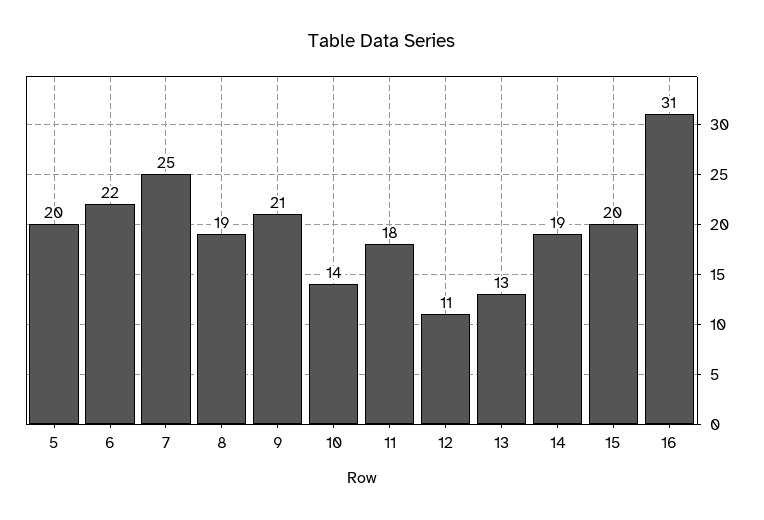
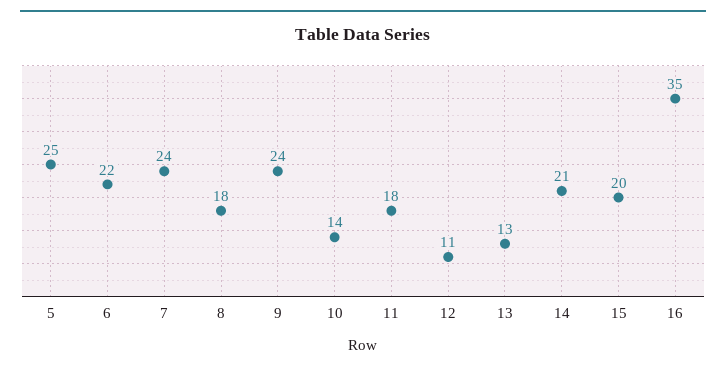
5: 20 -> 25
7: 25 -> 24
8: 19 -> 18
9: 21 -> 24
14: 19 -> 21
16: 31 -> 35

